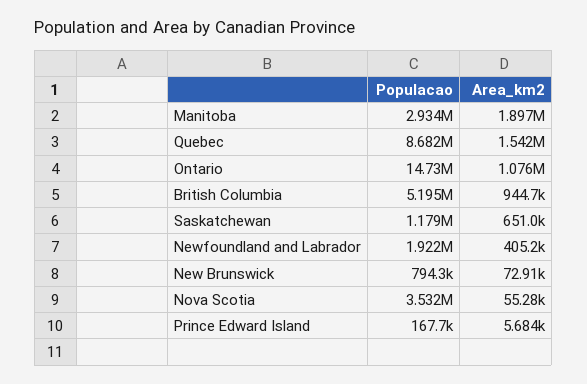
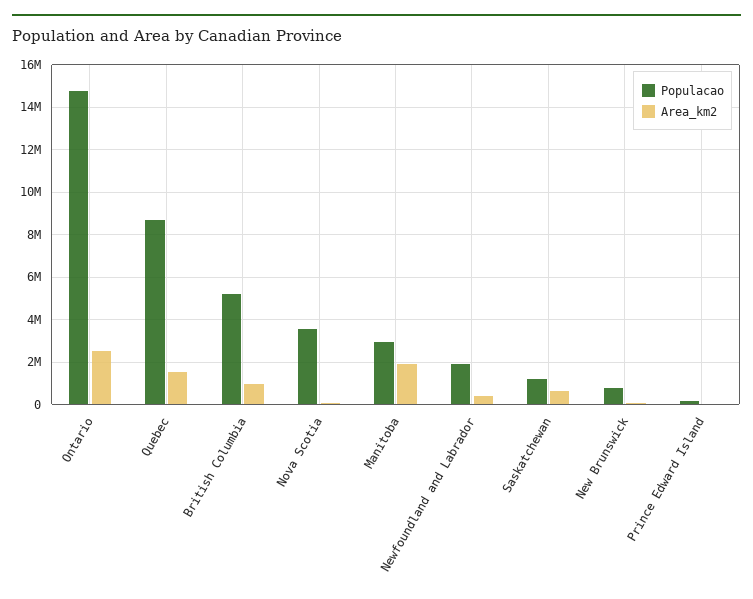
Area_km2, Ontario: 1076000 -> 2500000

